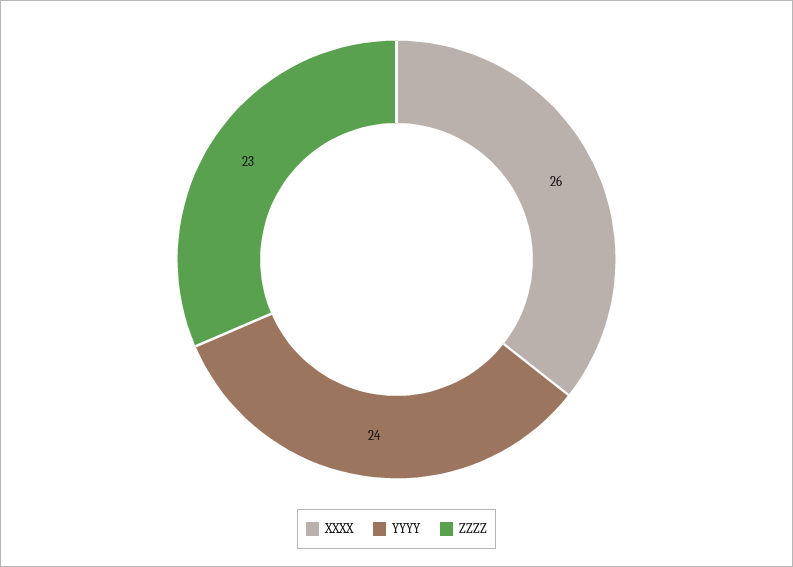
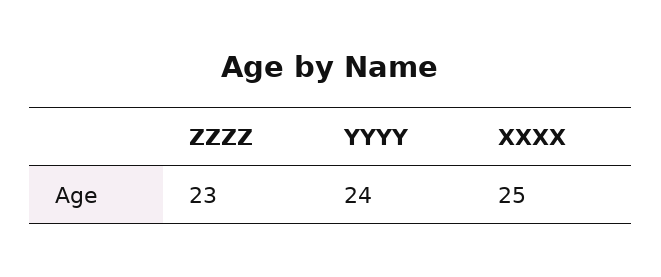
XXXX: 26 -> 25

